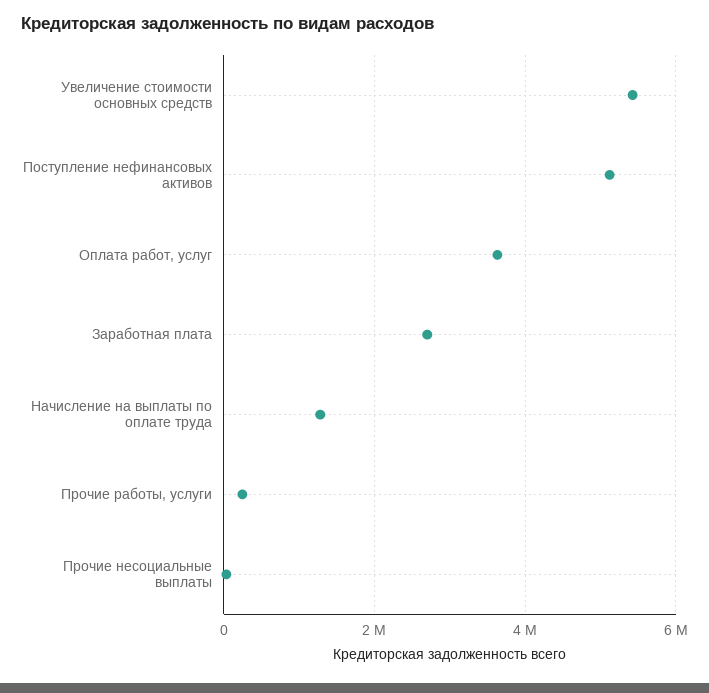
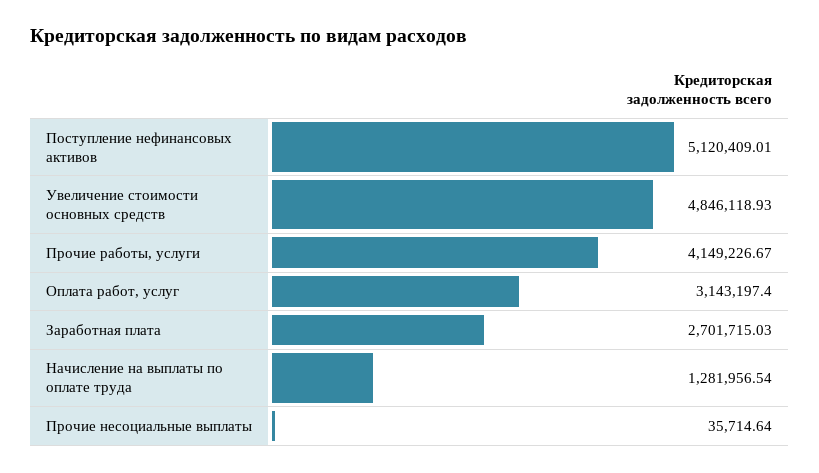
Увеличение стоимости основных средств: 5400000 -> 4846118.93
Оплата работ, услуг: 3600000 -> 3143197.4
Прочие работы, услуги: 200000 -> 4149226.67

